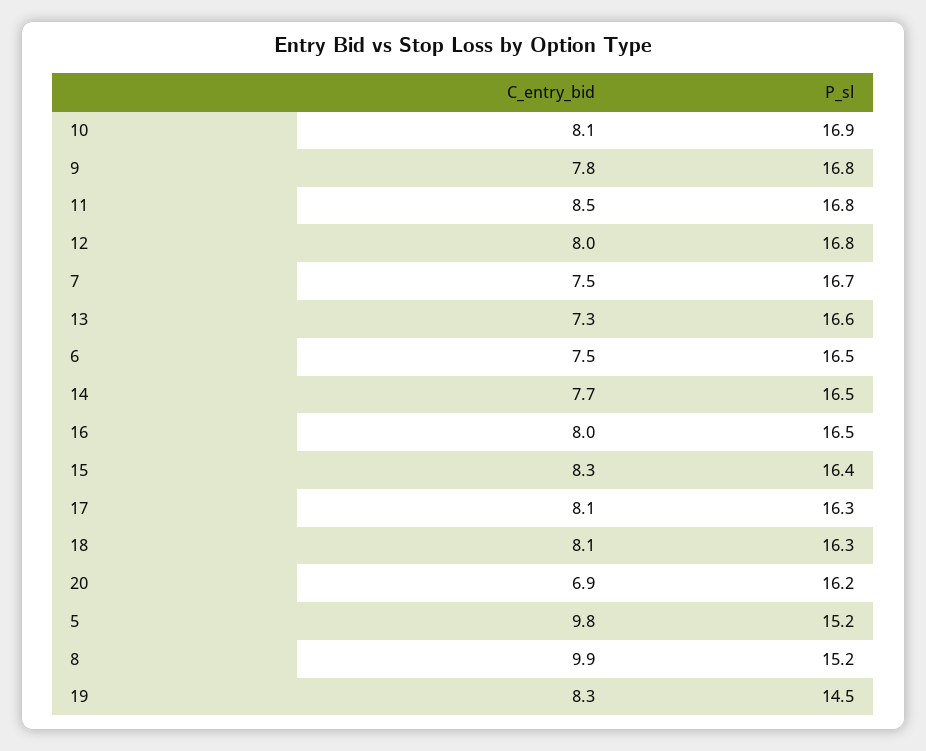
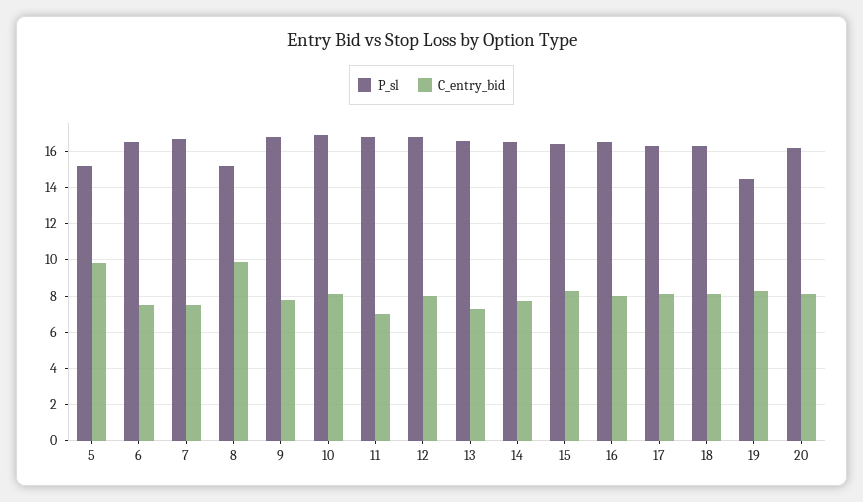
C_entry_bid, 11: 8.5 -> 7
C_entry_bid, 20: 6.9 -> 8

